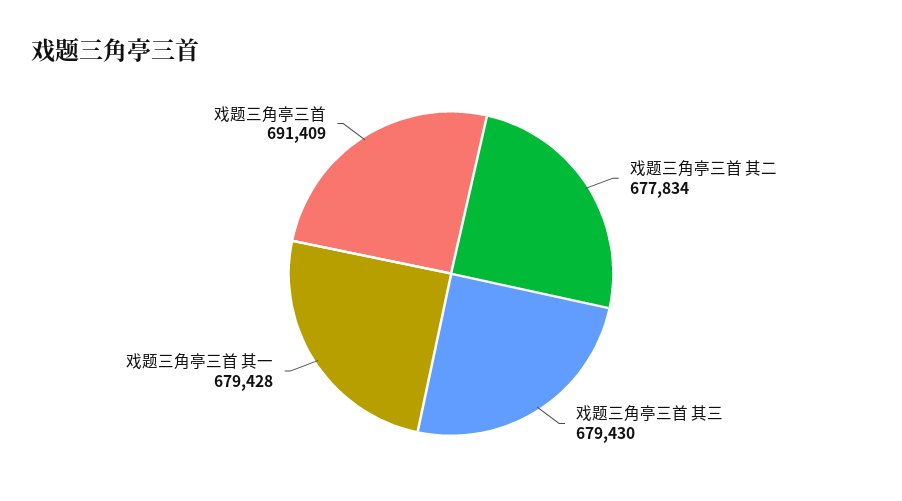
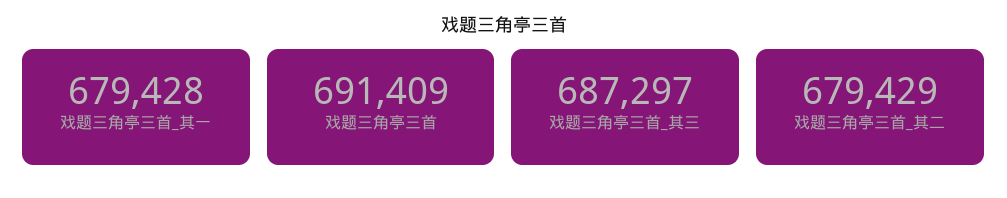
戏题三角亭三首 其二: 677834 -> 679429
戏题三角亭三首 其三: 679430 -> 687297

